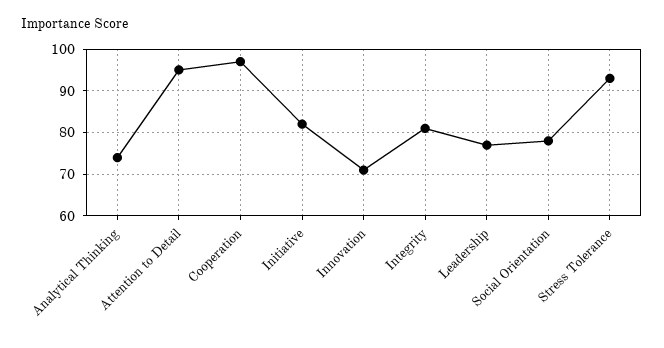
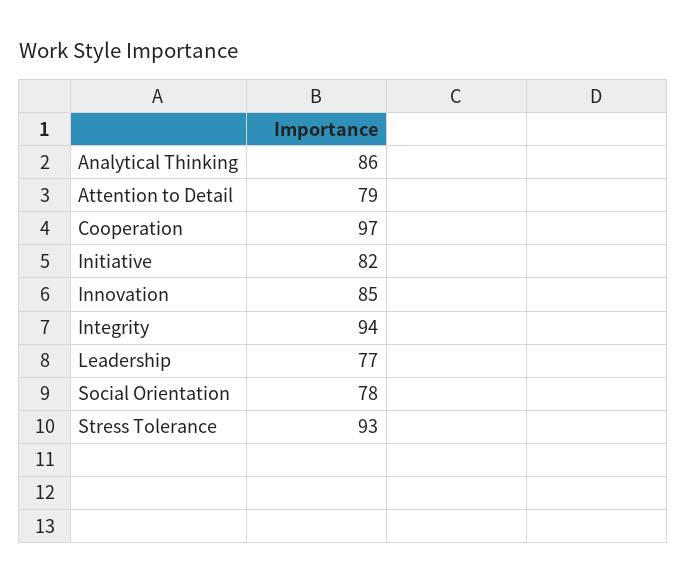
Analytical Thinking: 75 -> 86
Attention to Detail: 95 -> 79
Innovation: 70 -> 85
Integrity: 80 -> 94

